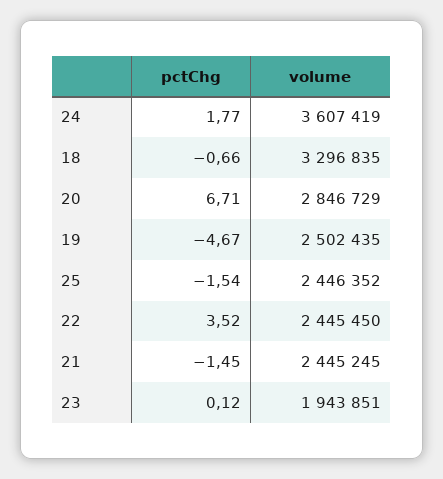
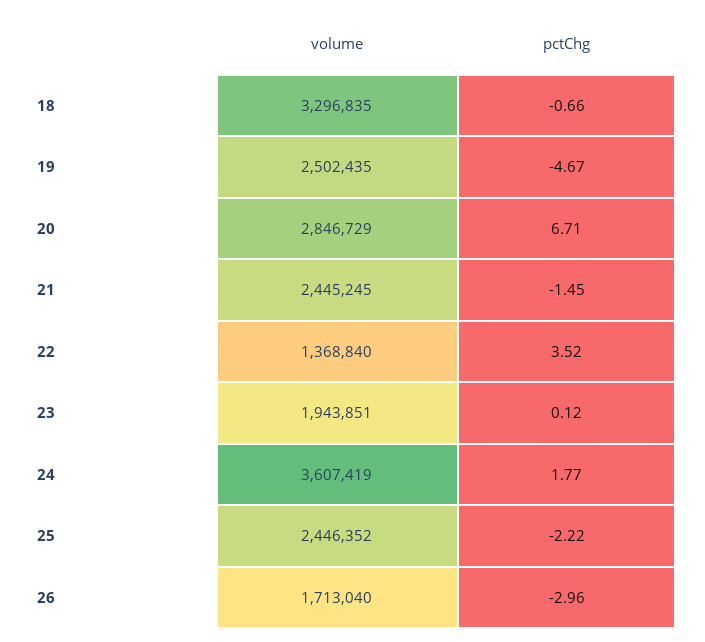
pctChg, 25: -1.54 -> -2.22
volume, 22: 2445450 -> 1368840
volume, 26: none -> 1713040
pctChg, 26: none -> -2.96

